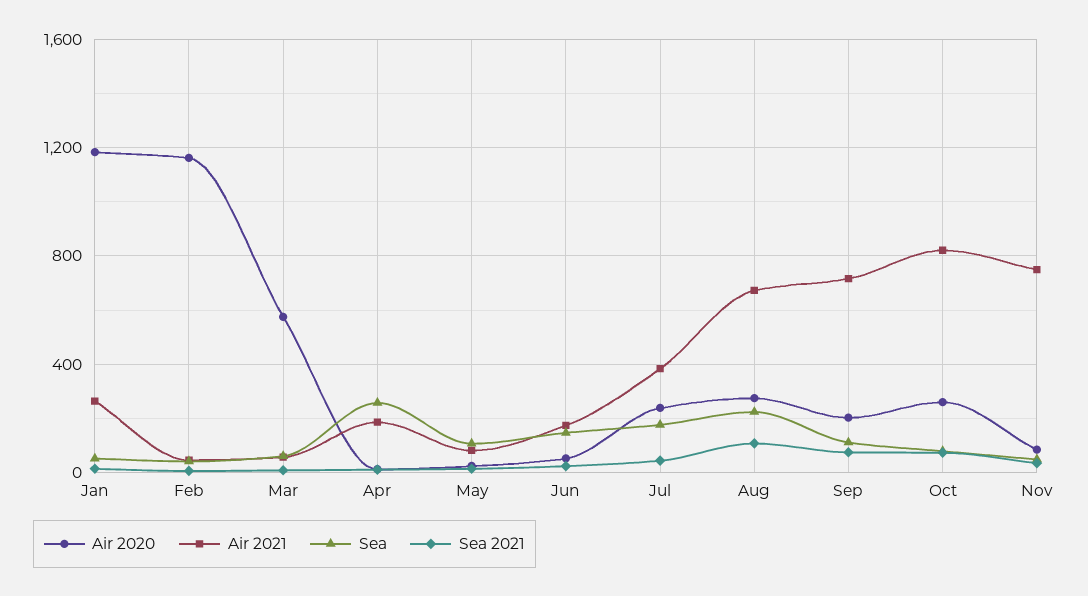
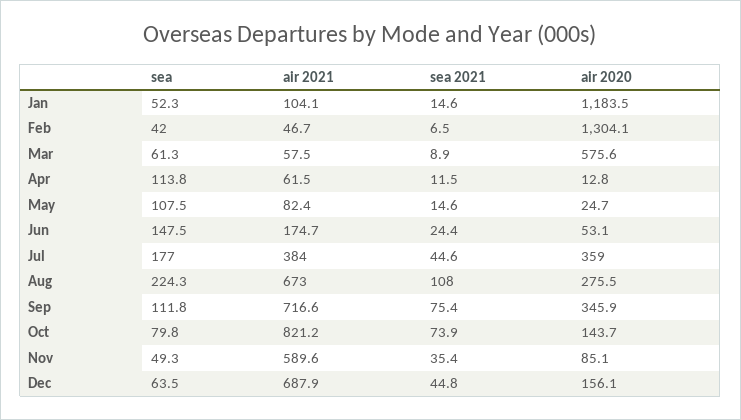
Air 2021, Jan: 250 -> 104.1
Air 2020, Feb: 1150 -> 1304.1
Air 2021, Apr: 200 -> 61.5
Sea, Apr: 250 -> 113.8
Air 2020, Jul: 250 -> 359
Air 2020, Sep: 200 -> 345.9
Air 2020, Oct: 250 -> 143.7
Air 2021, Nov: 750 -> 589.6
Sea, Dec: none -> 63.5
Air 2021, Dec: none -> 687.9
Sea 2021, Dec: none -> 44.8
Air 2020, Dec: none -> 156.1

